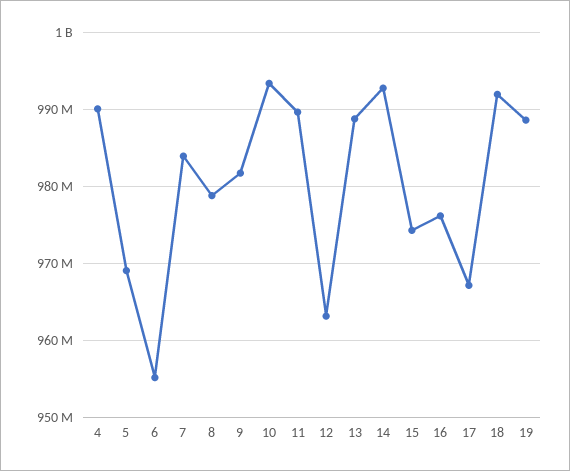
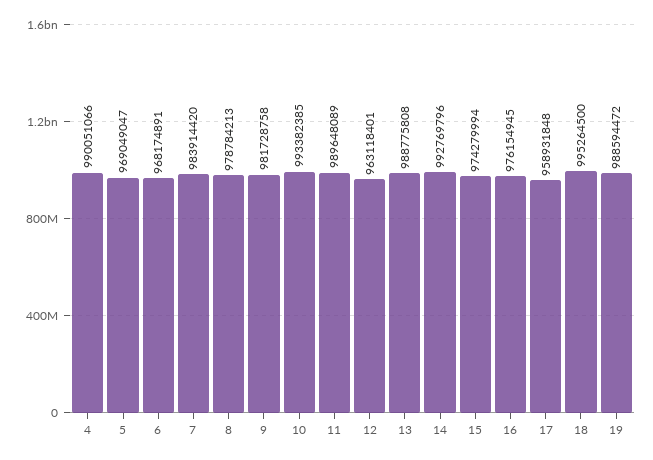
6: 955000000 -> 968174891
17: 967000000 -> 958931848
18: 992000000 -> 995264500

